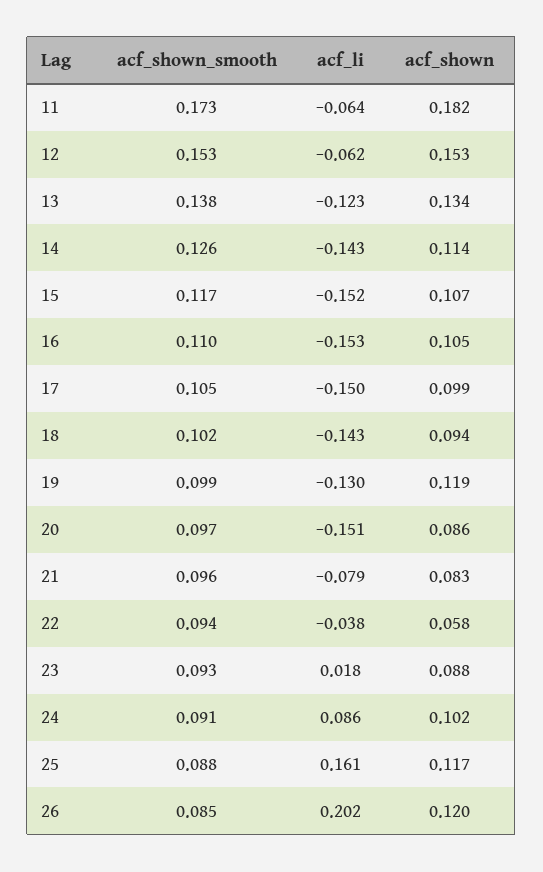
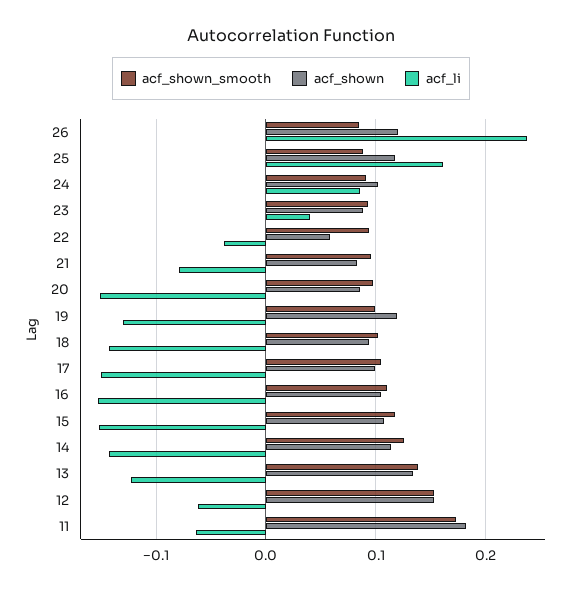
acf_li, 23: 0.018 -> 0.04
acf_li, 26: 0.202 -> 0.24

